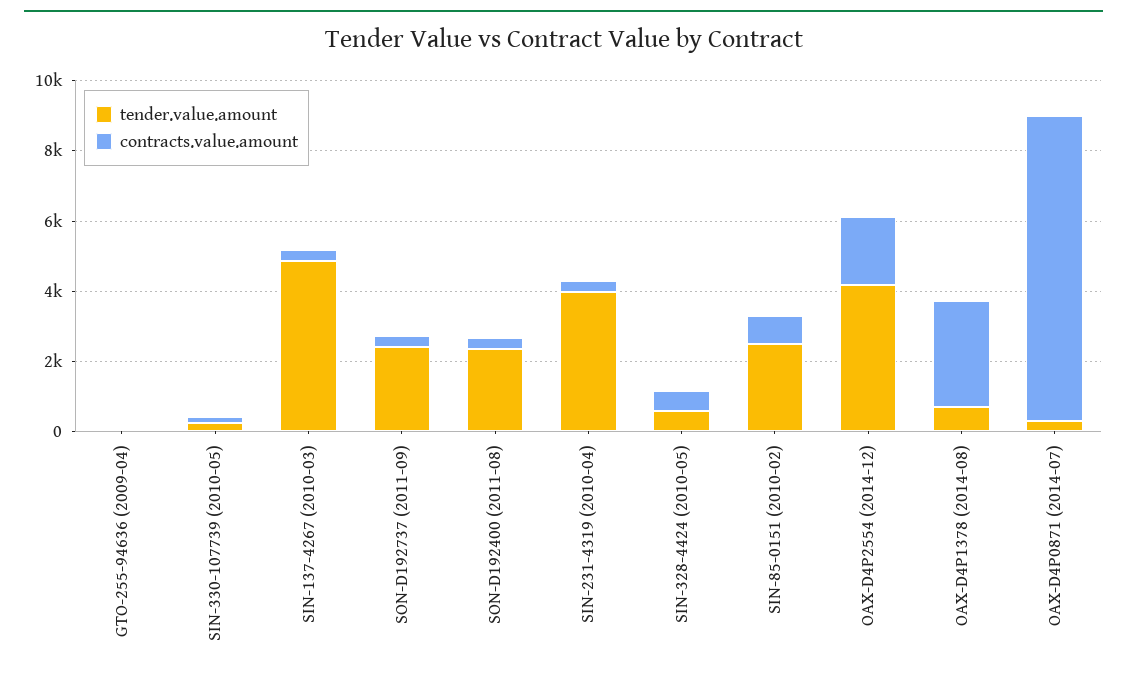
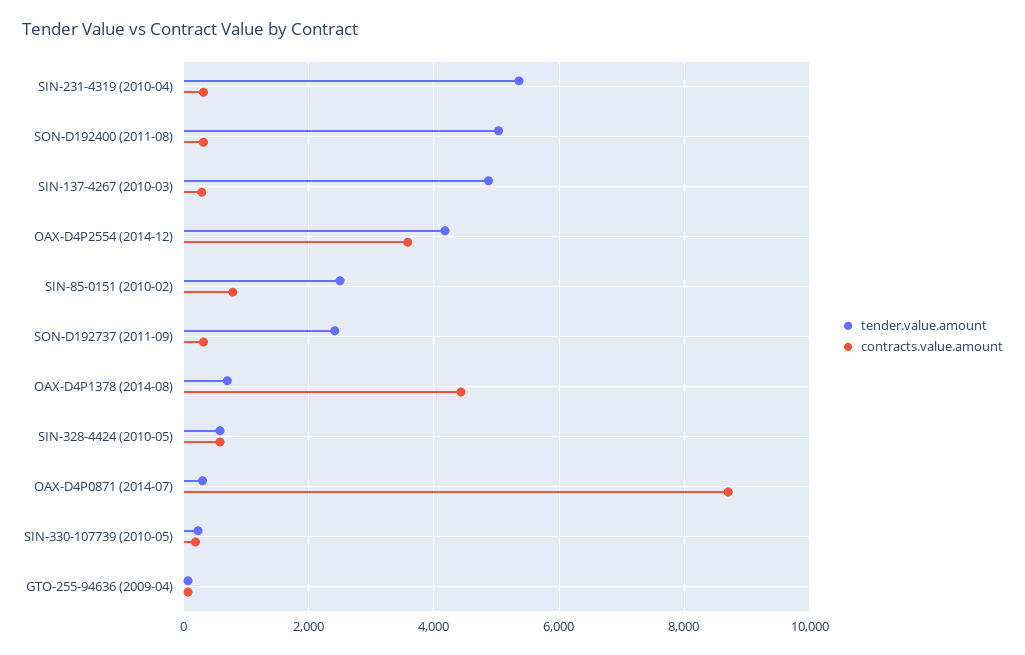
tender.value.amount, SON-D192400 (2011-08): 2500 -> 5000
tender.value.amount, SIN-231-4319 (2010-04): 4000 -> 5400
contracts.value.amount, OAX-D4P2554 (2014-12): 2000 -> 3600
contracts.value.amount, OAX-D4P1378 (2014-08): 3000 -> 4400

